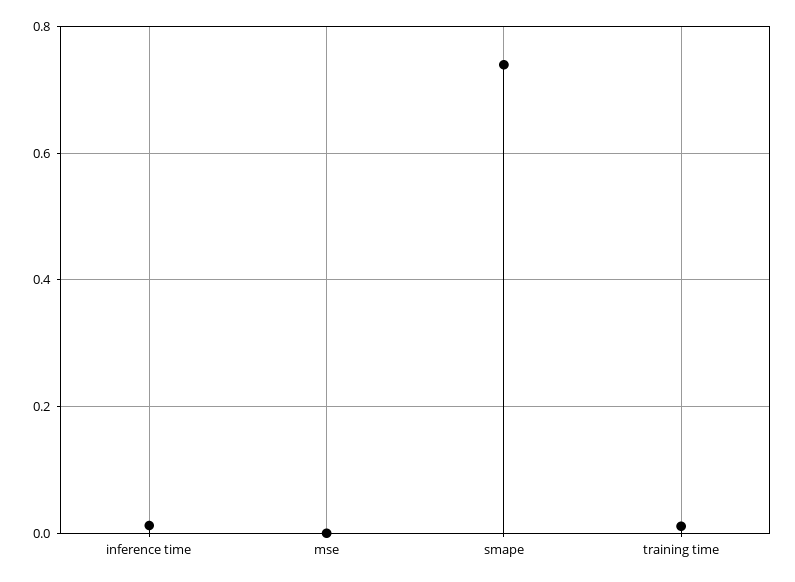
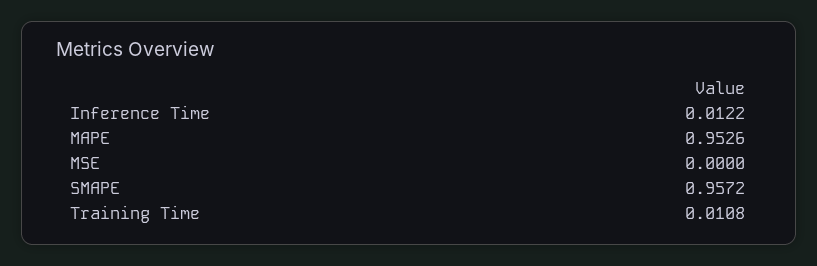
smape: 0.74 -> 0.9572
MAPE: none -> 0.9526

